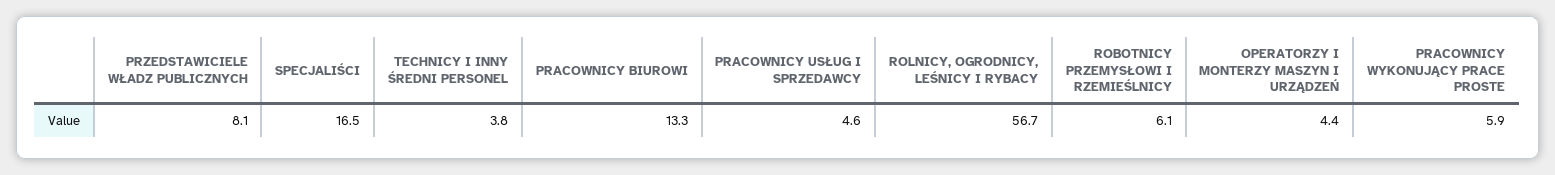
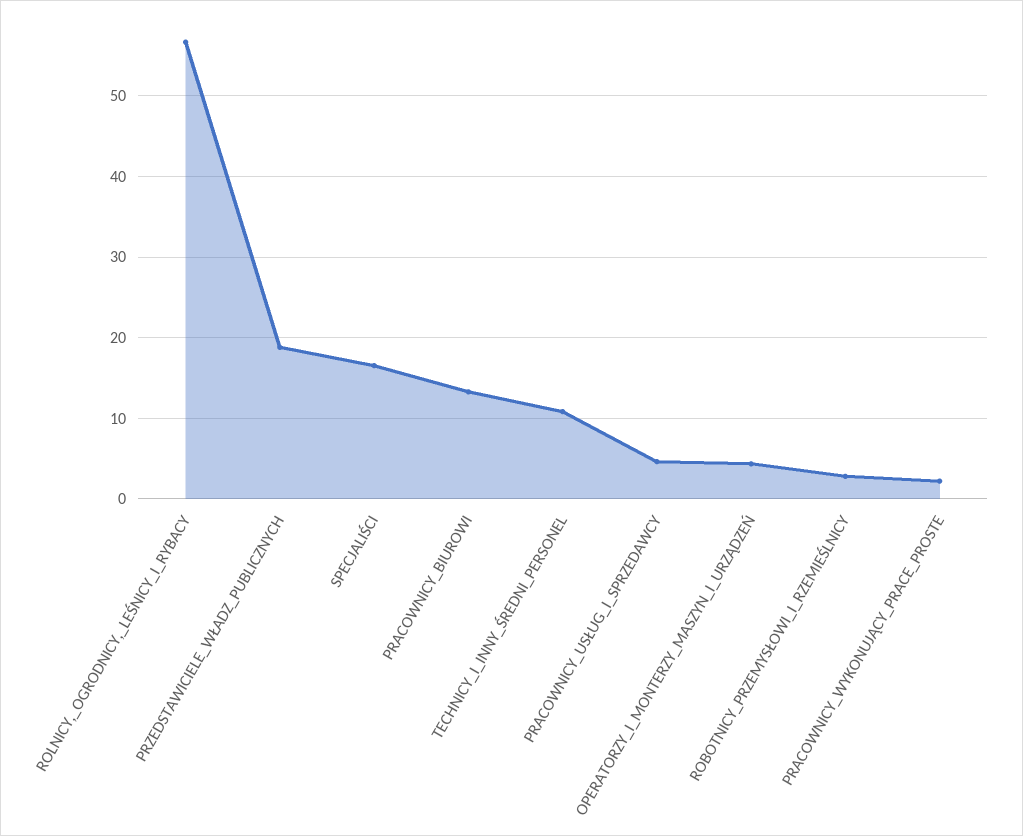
PRZEDSTAWICIELE WŁADZ PUBLICZNYCH: 8.1 -> 19
TECHNICY I INNY ŚREDNI PERSONEL: 3.8 -> 11
ROBOTNICY PRZEMYSŁOWI I RZEMIEŚLNICY: 6.1 -> 3
PRACOWNICY WYKONUJĄCY PRACE PROSTE: 5.9 -> 2

